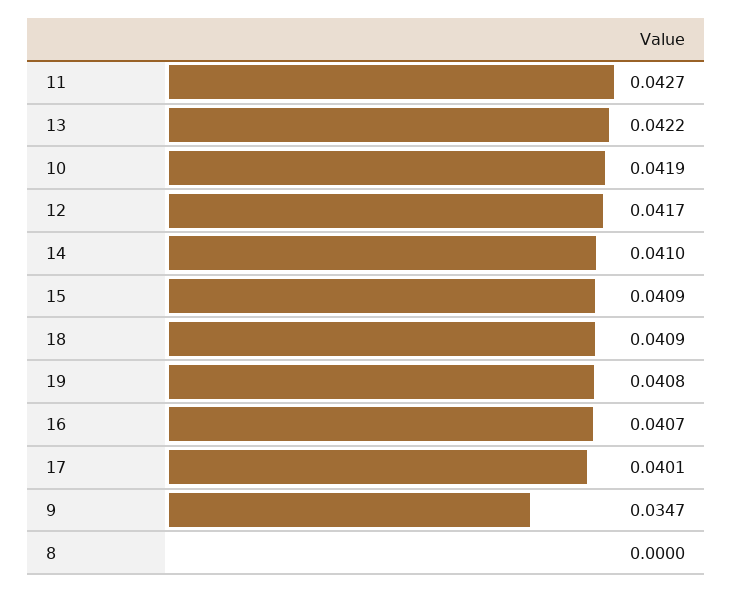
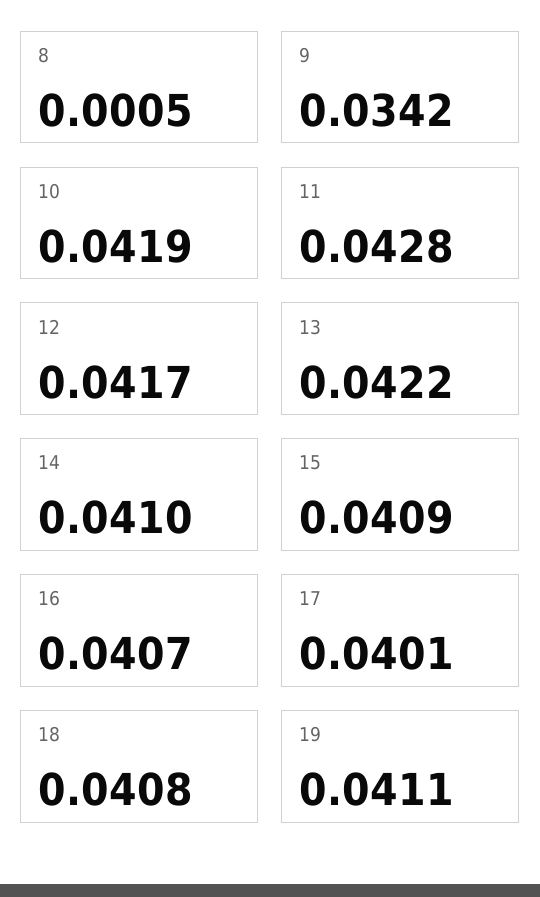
11: 0.0427 -> 0.0428
18: 0.0409 -> 0.0408
19: 0.0408 -> 0.0411
9: 0.0347 -> 0.0342
8: 0 -> 0.0005

